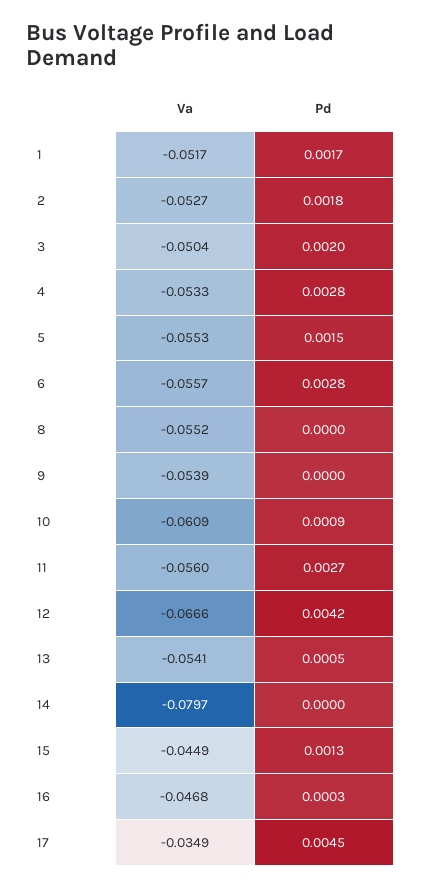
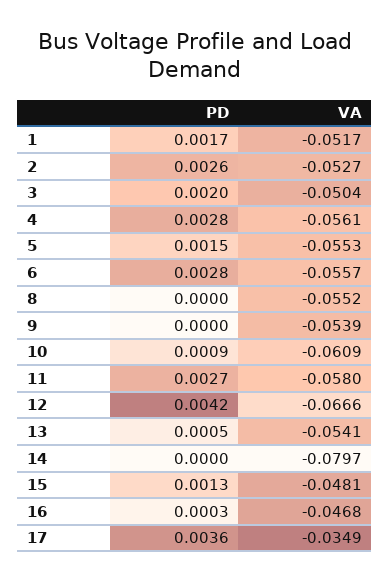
Pd, 2: 0.0018 -> 0.0026
Va, 4: -0.0533 -> -0.0561
Va, 11: -0.056 -> -0.058
Va, 15: -0.0449 -> -0.0481
Pd, 17: 0.0045 -> 0.0036

